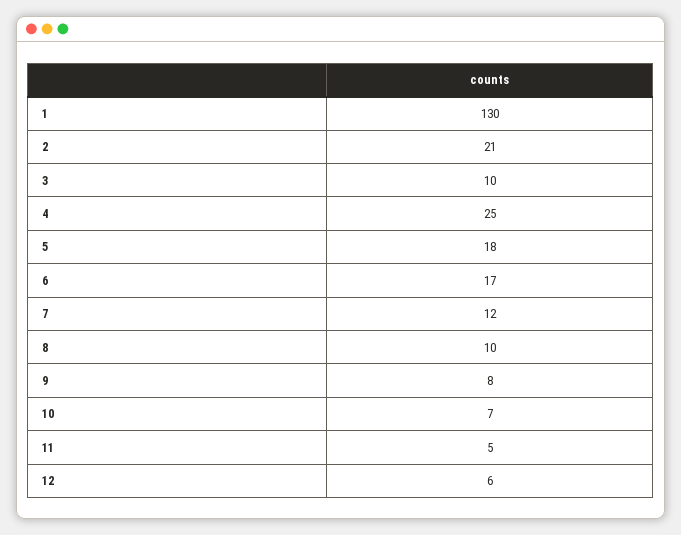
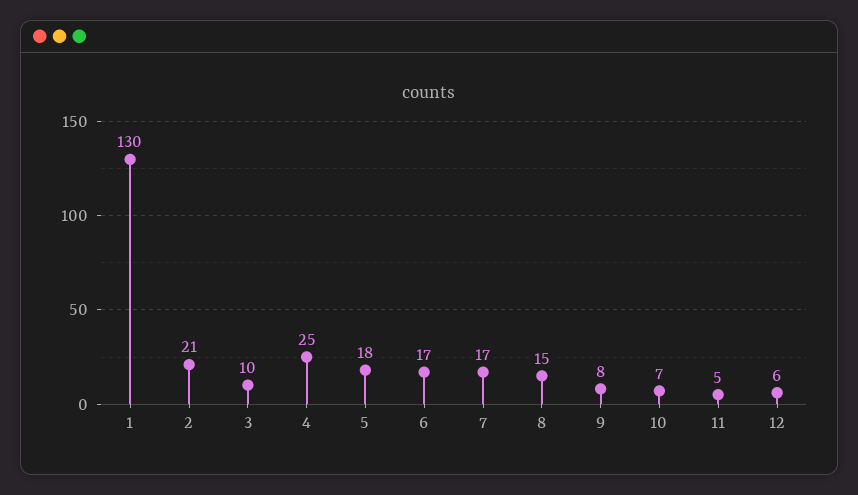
7: 12 -> 17
8: 10 -> 15

